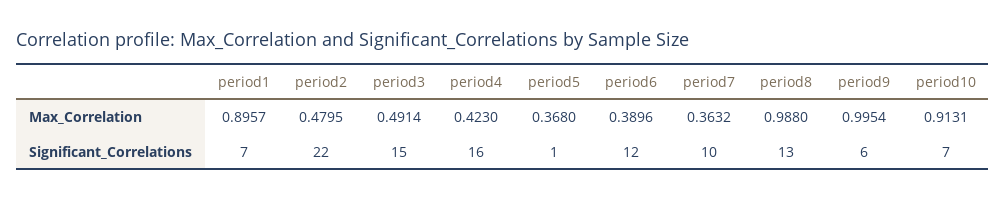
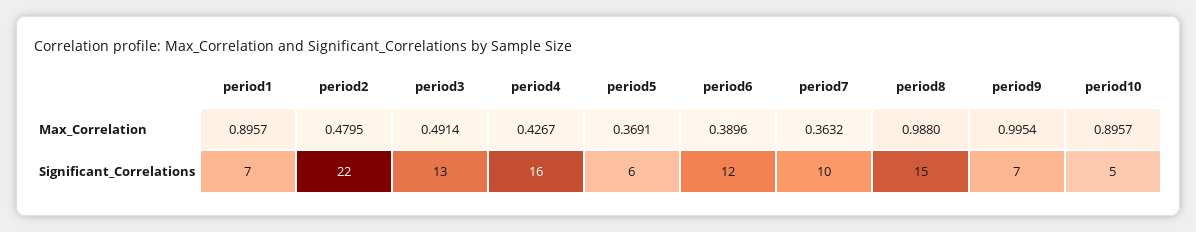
period4, Max_Correlation: 0.423 -> 0.4267
period5, Max_Correlation: 0.368 -> 0.3691
period10, Max_Correlation: 0.9131 -> 0.8957
period3, Significant_Correlations: 15 -> 13
period5, Significant_Correlations: 1 -> 6
period8, Significant_Correlations: 13 -> 15
period9, Significant_Correlations: 6 -> 7
period10, Significant_Correlations: 7 -> 5

